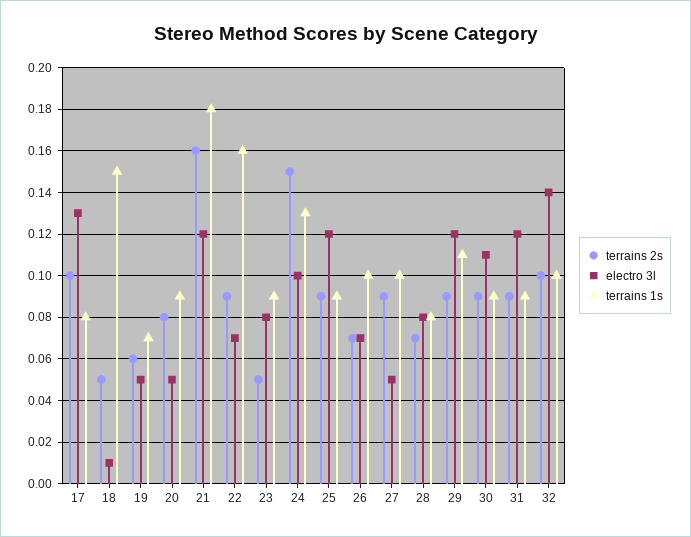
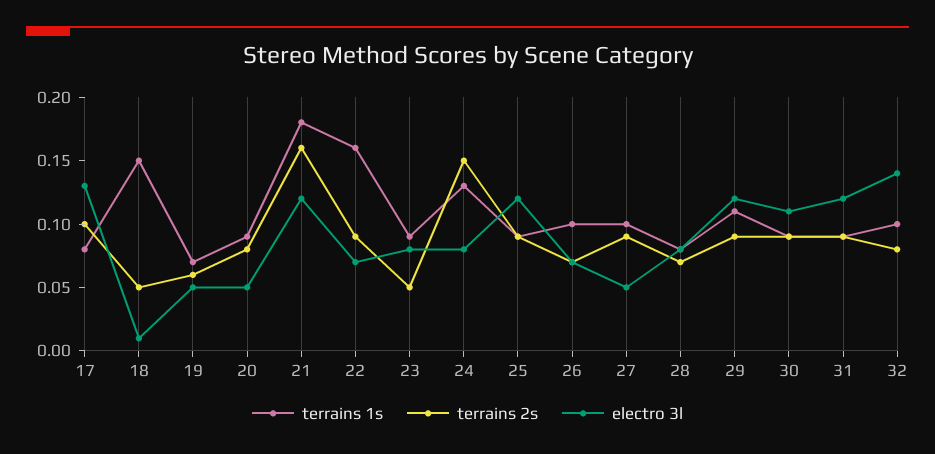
electro 3l, 24: 0.1 -> 0.08
terrains 2s, 32: 0.1 -> 0.08

